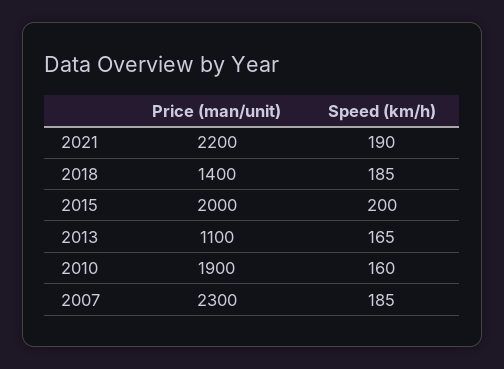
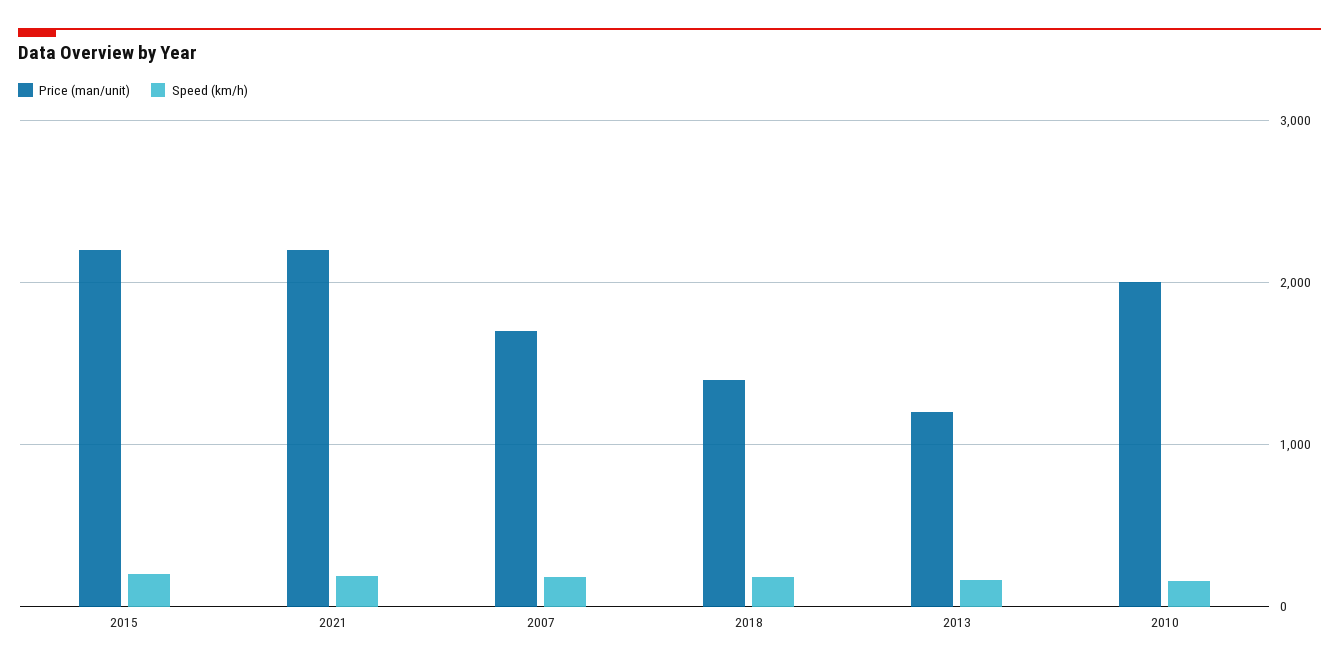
Price (man/unit), 2015: 2000 -> 2200
Price (man/unit), 2013: 1100 -> 1200
Price (man/unit), 2010: 1900 -> 2000
Price (man/unit), 2007: 2300 -> 1700

